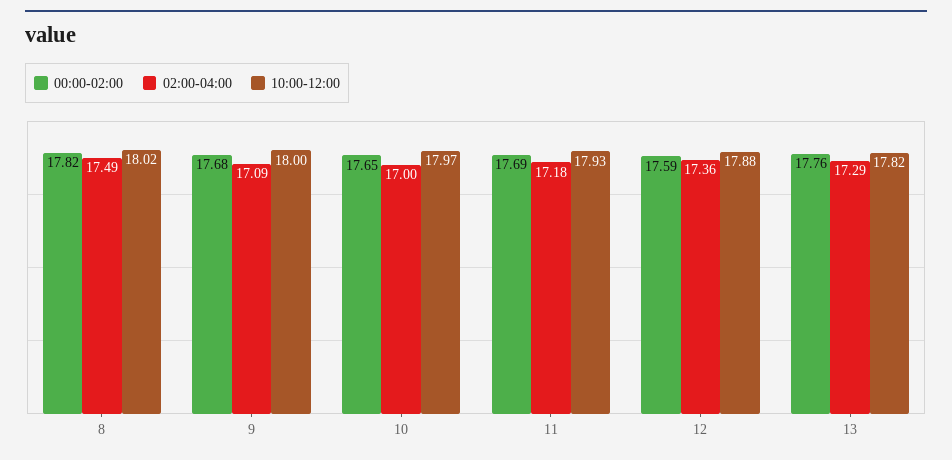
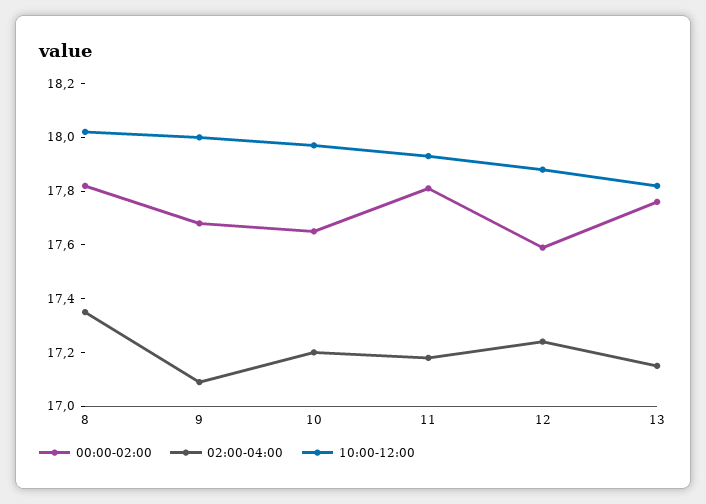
02:00-04:00, 8: 17.49 -> 17.35
02:00-04:00, 10: 17 -> 17.2
00:00-02:00, 11: 17.69 -> 17.8
02:00-04:00, 12: 17.36 -> 17.25
02:00-04:00, 13: 17.29 -> 17.15

